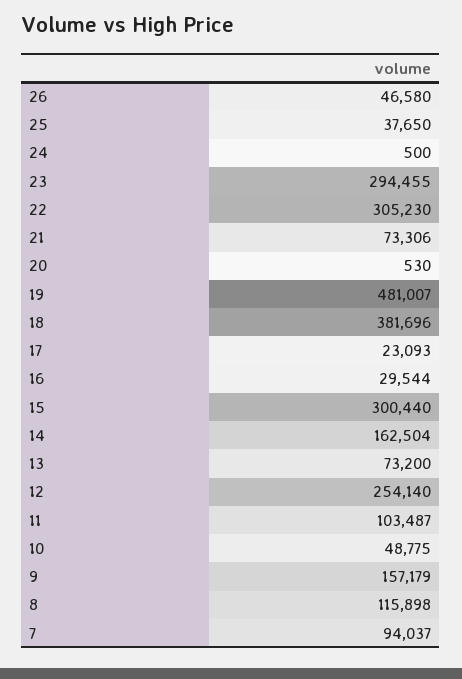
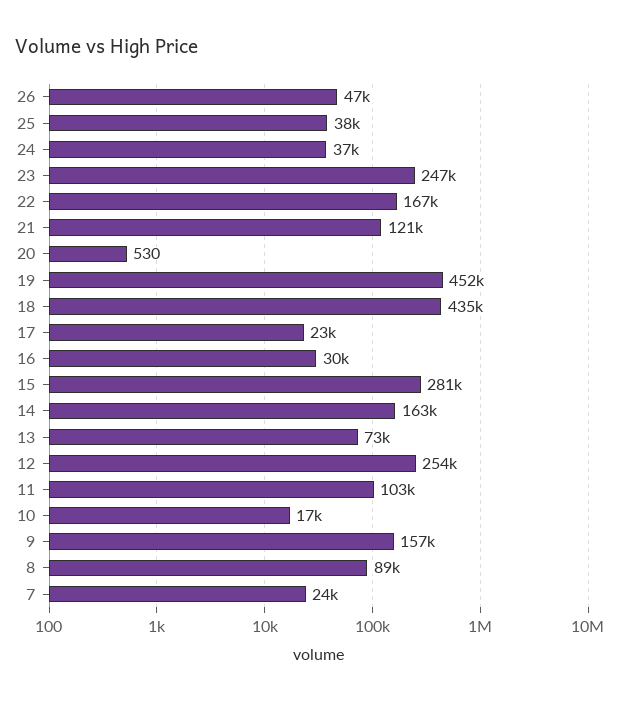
24: 500 -> 37000
23: 294455 -> 247000
22: 305230 -> 167000
21: 73306 -> 121000
19: 481007 -> 452000
18: 381696 -> 435000
15: 300440 -> 281000
10: 48775 -> 17000
8: 115898 -> 89000
7: 94037 -> 24000

